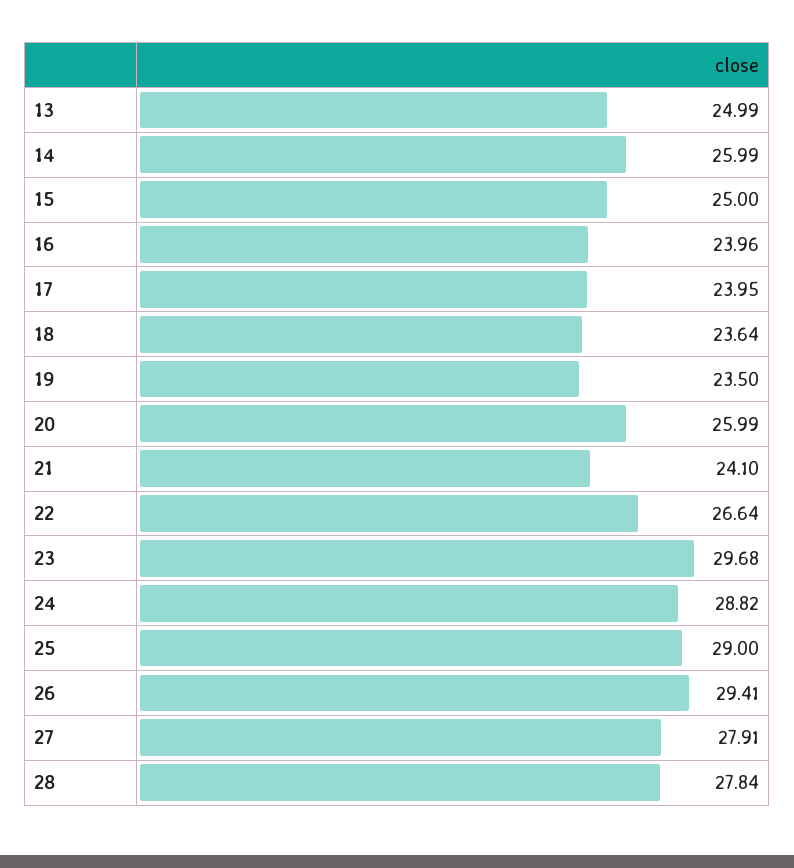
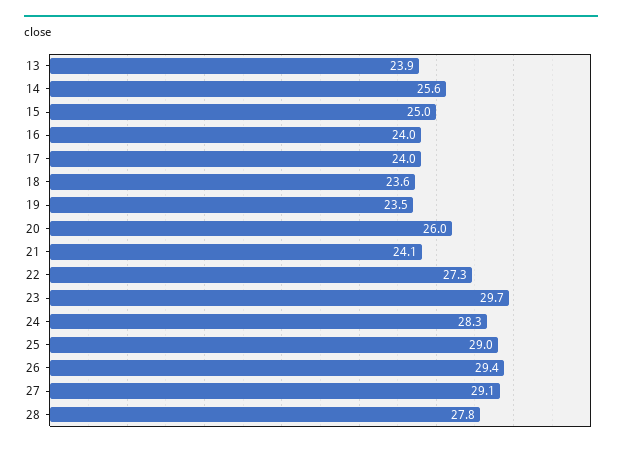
13: 24.99 -> 23.9
14: 25.99 -> 25.6
22: 26.64 -> 27.3
24: 28.82 -> 28.3
27: 27.91 -> 29.1

